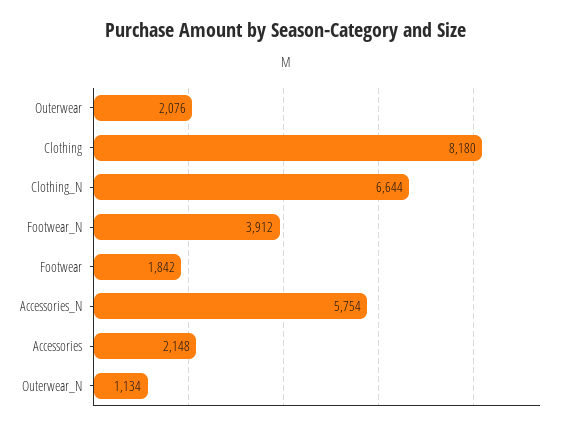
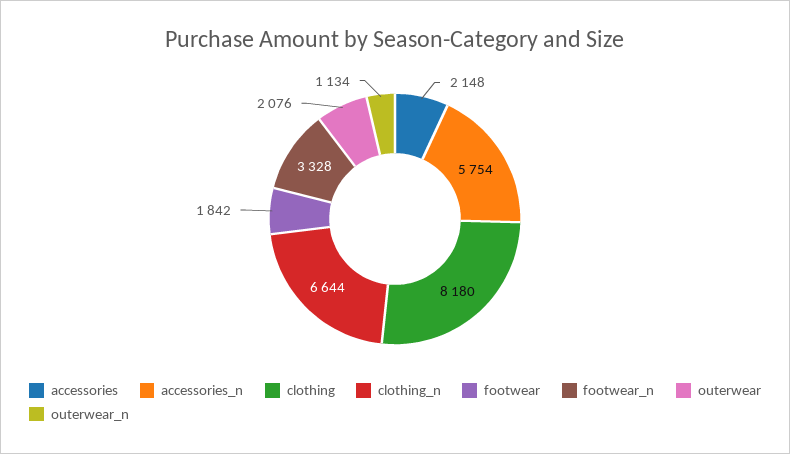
Footwear_N: 3912 -> 3328

